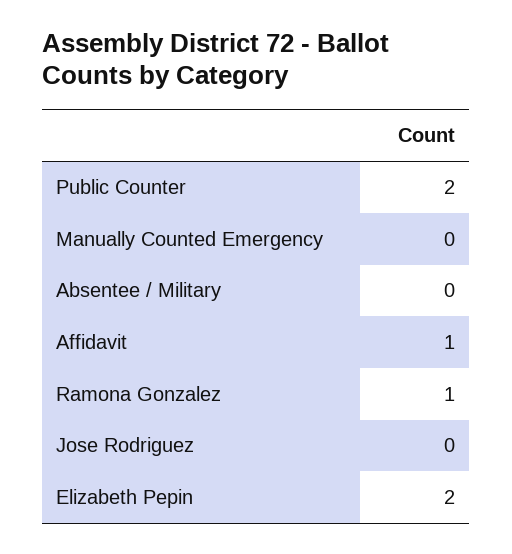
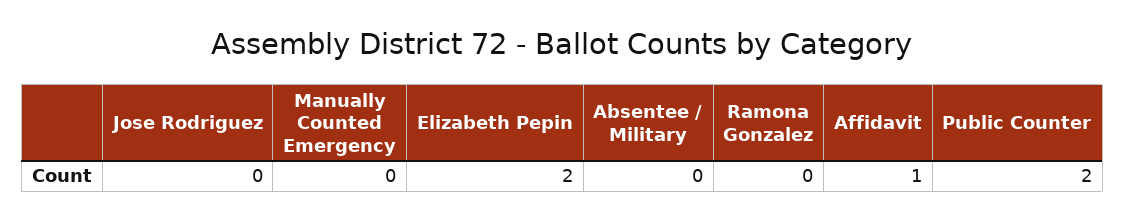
Ramona Gonzalez: 1 -> 0

